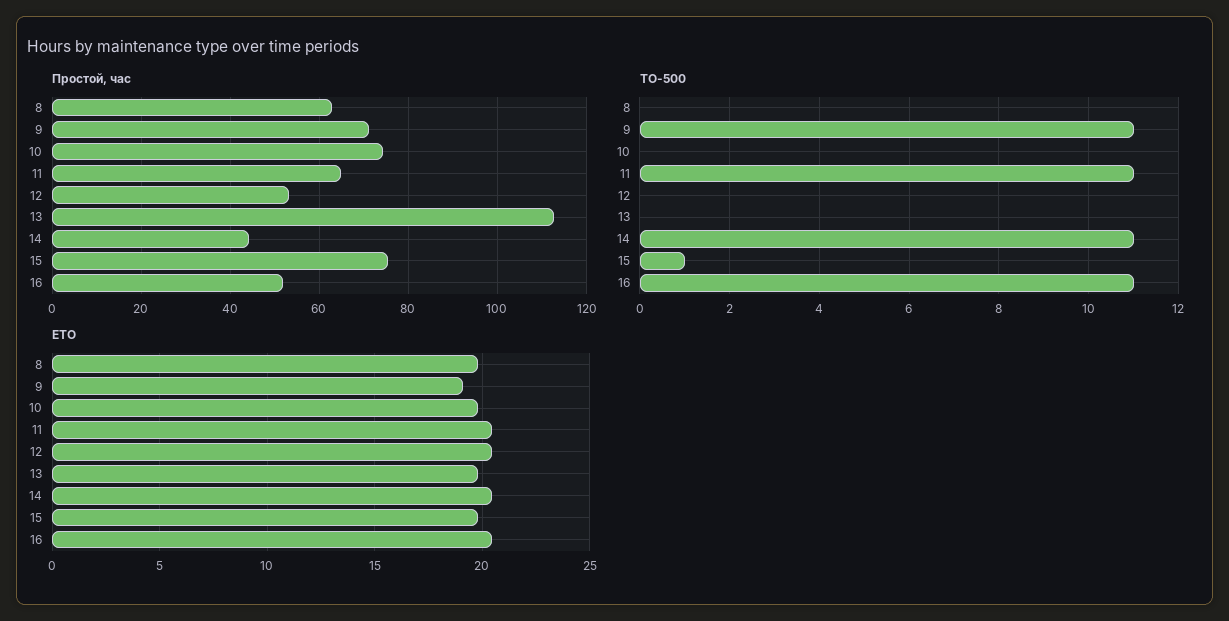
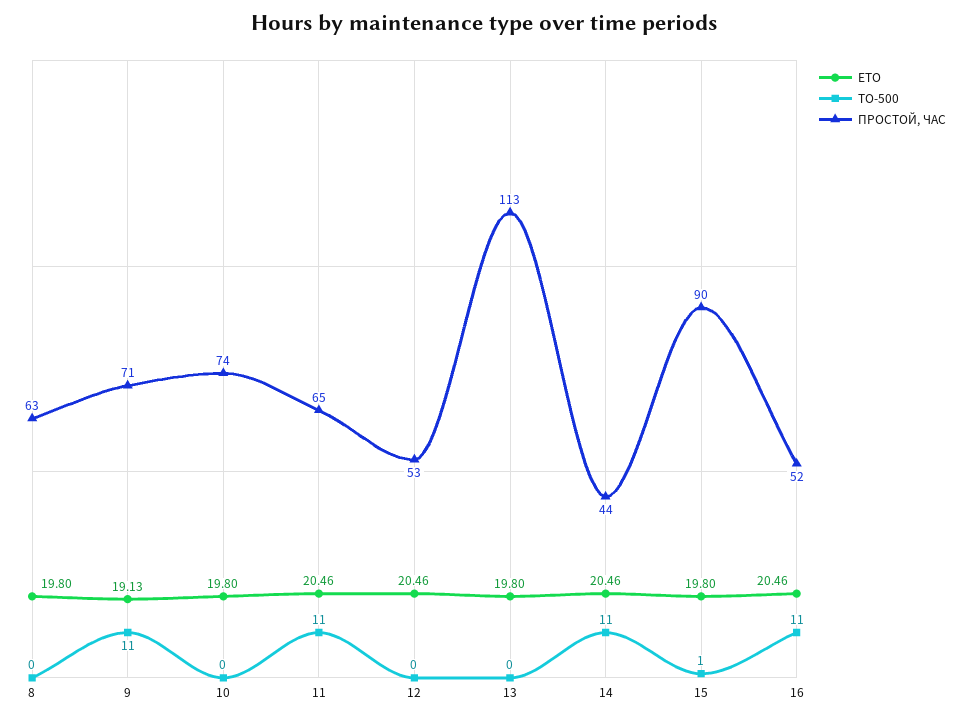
Простой, час, 15: 76 -> 90

